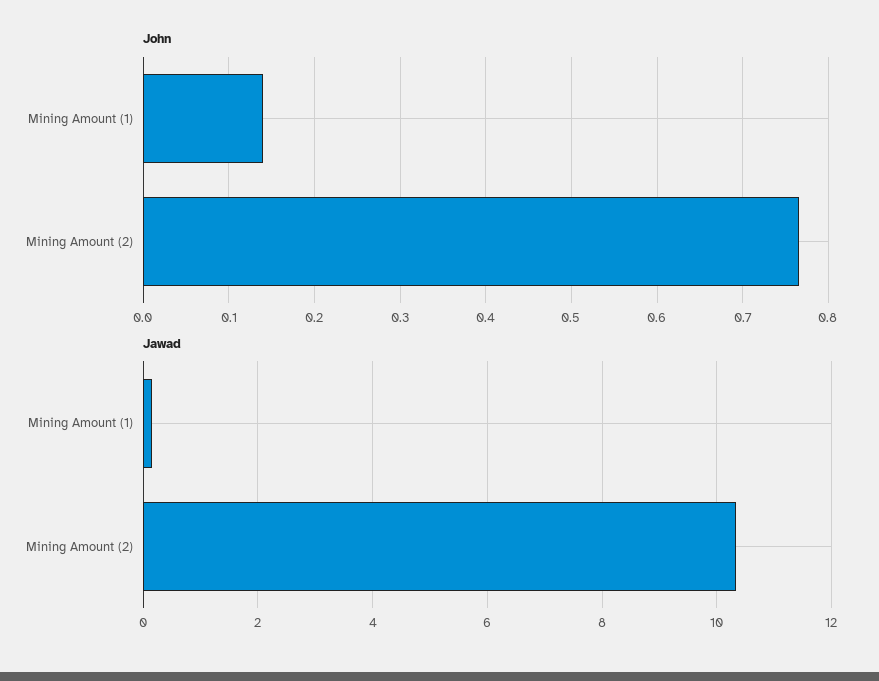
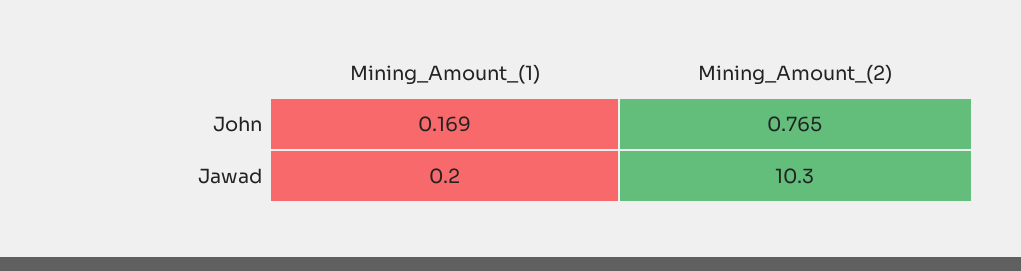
John, Mining Amount (1): 0.14 -> 0.169

